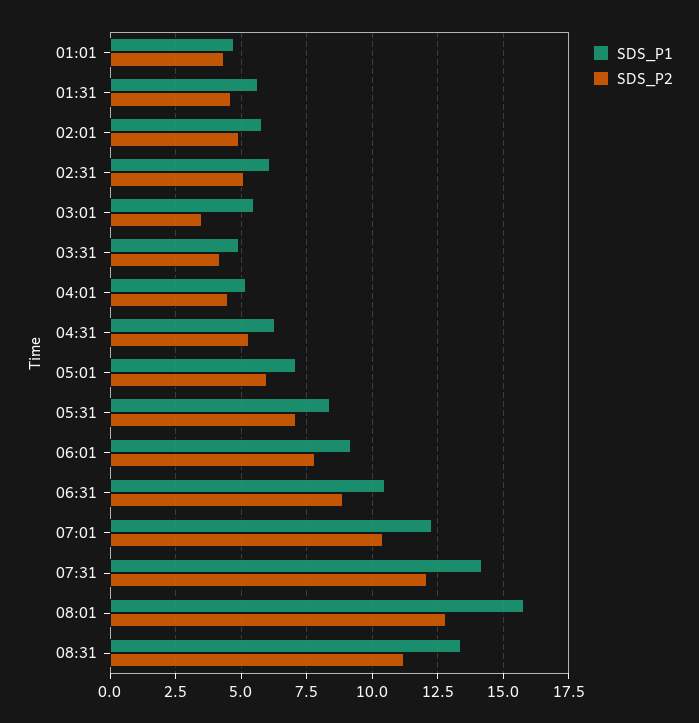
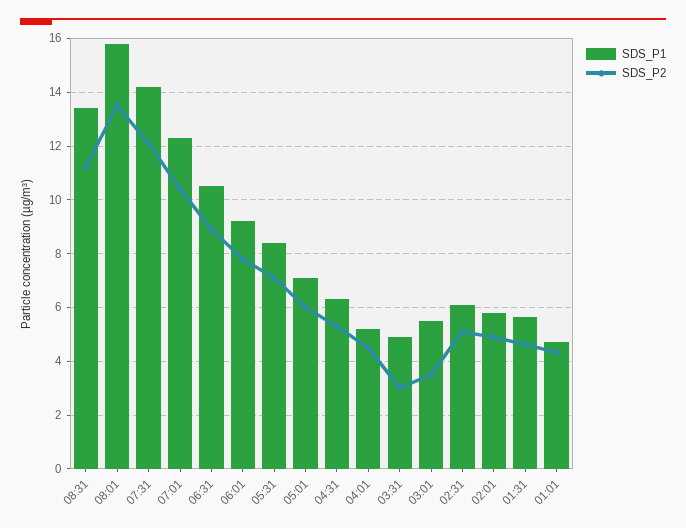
SDS_P2, 03:31: 4.25 -> 3
SDS_P2, 08:01: 12.75 -> 13.5

